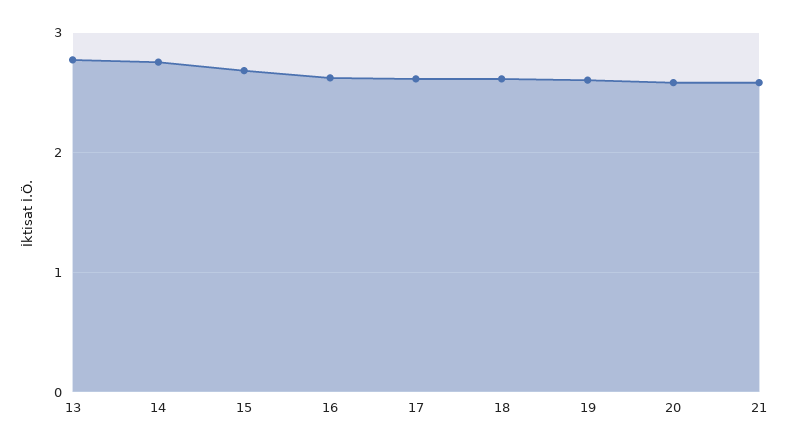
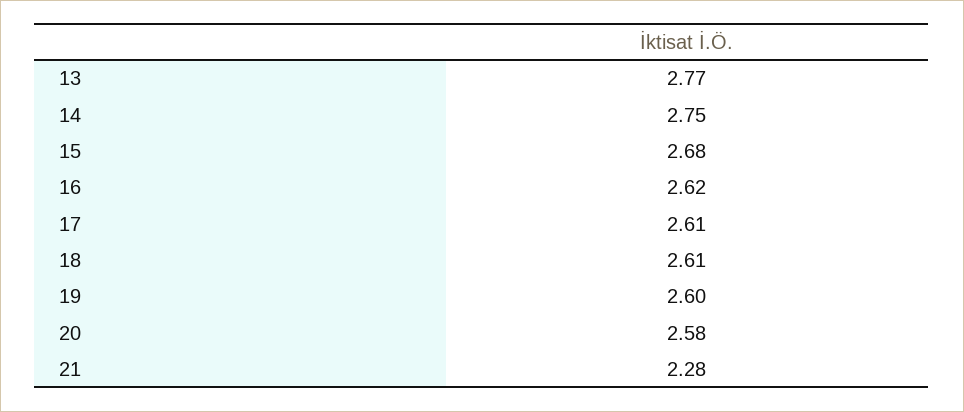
21: 2.6 -> 2.28

